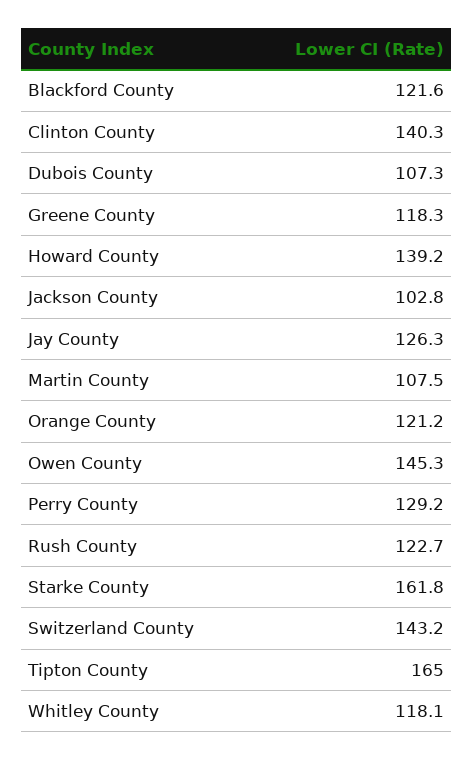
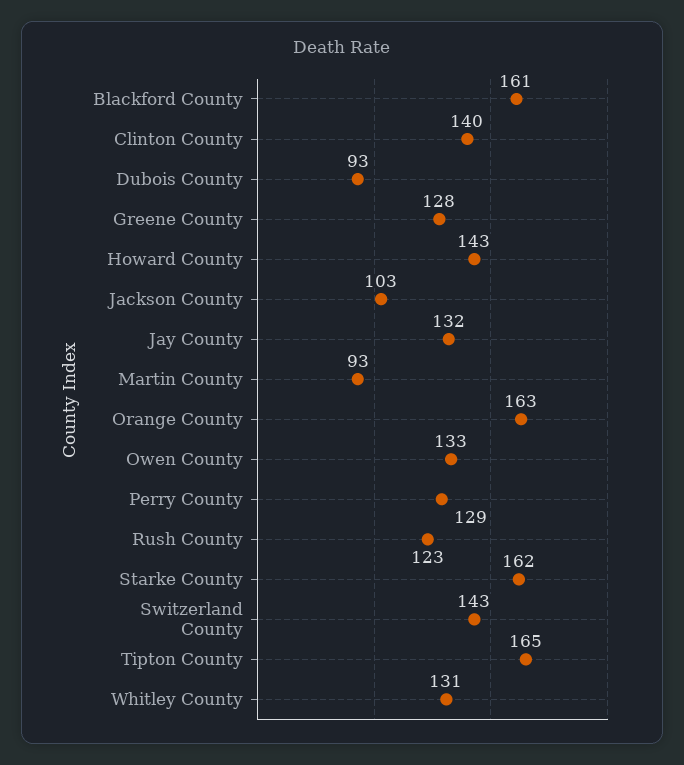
Blackford County: 121.6 -> 161
Dubois County: 107.3 -> 93
Greene County: 118.3 -> 128
Howard County: 139.2 -> 143
Jay County: 126.3 -> 132
Martin County: 107.5 -> 93
Orange County: 121.2 -> 163
Owen County: 145.3 -> 133
Whitley County: 118.1 -> 131

